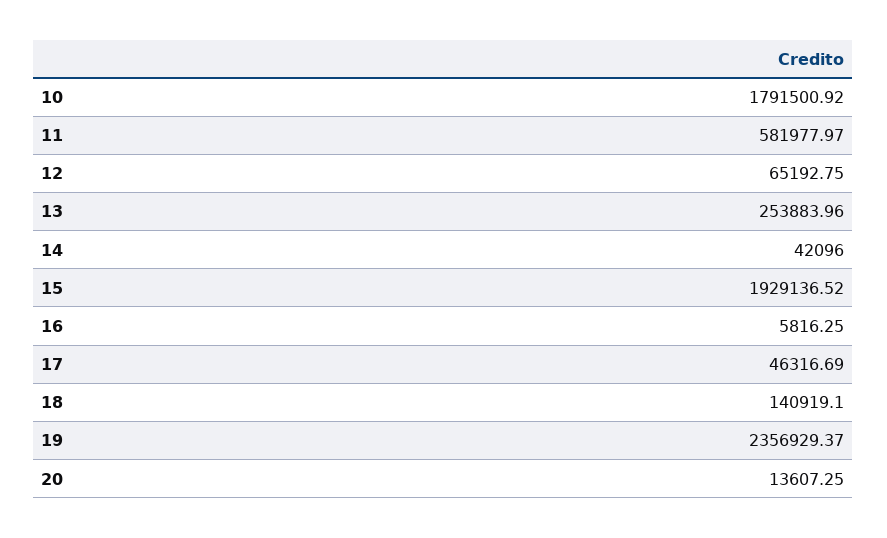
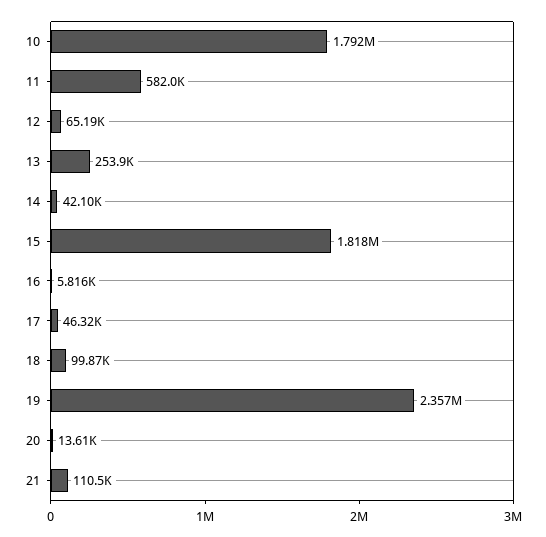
15: 1929136.52 -> 1818000
18: 140919.1 -> 99870
21: none -> 110500

